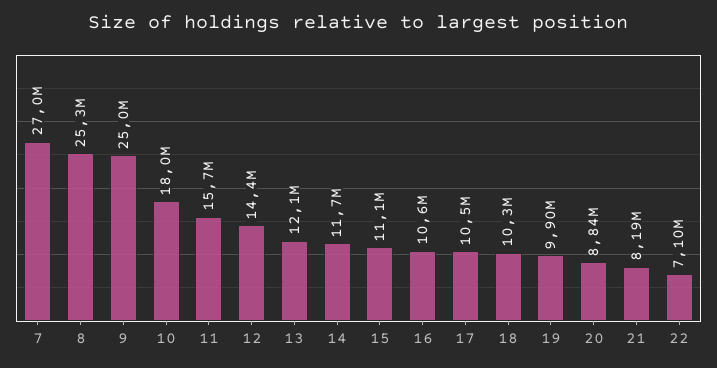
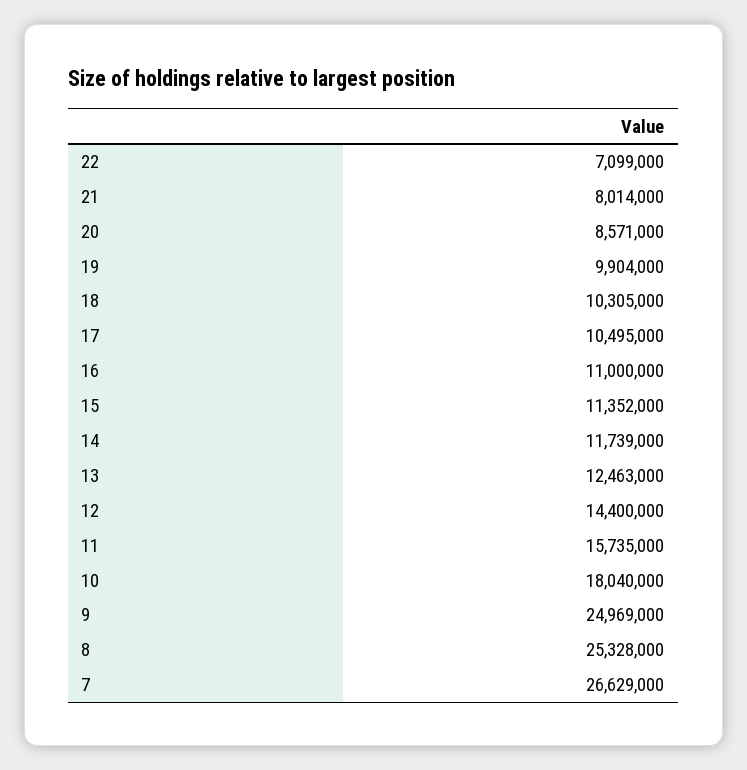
7: 27000000 -> 26629000
13: 12100000 -> 12463000
15: 11100000 -> 11352000
16: 10600000 -> 11000000
20: 8840000 -> 8571000
21: 8190000 -> 8014000

